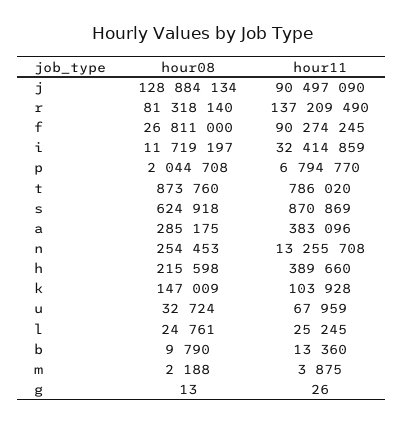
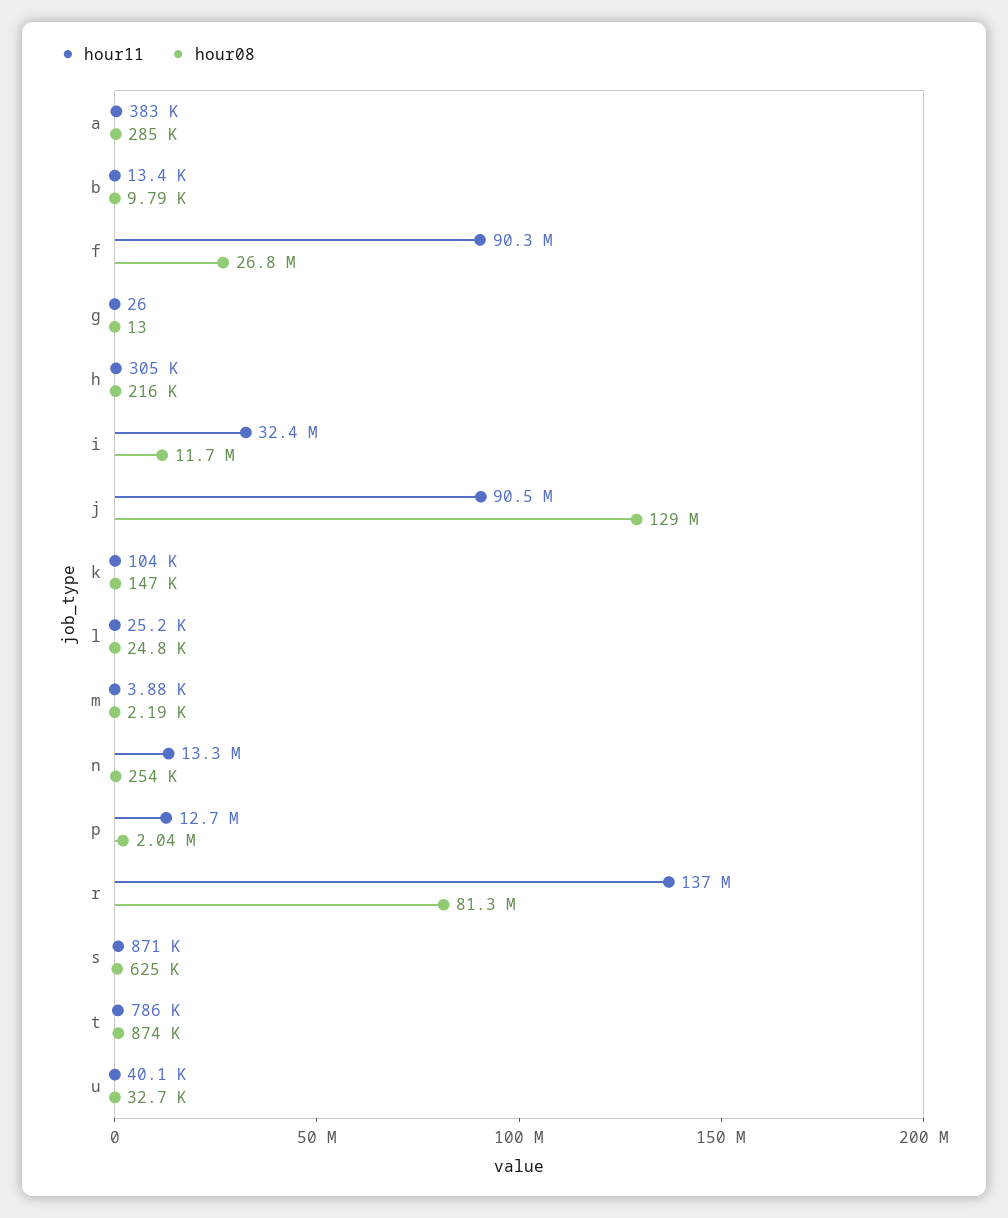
hour11, p: 6794770 -> 12700000
hour11, h: 389660 -> 305000
hour11, u: 67959 -> 40100

